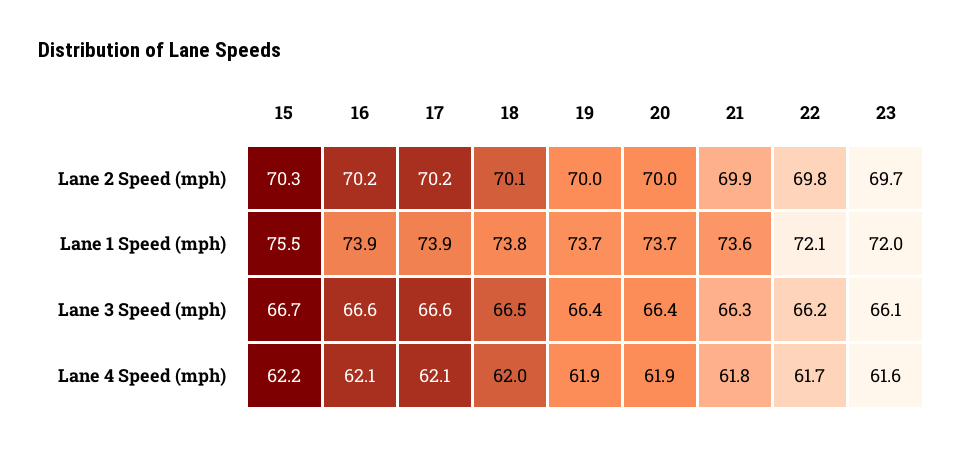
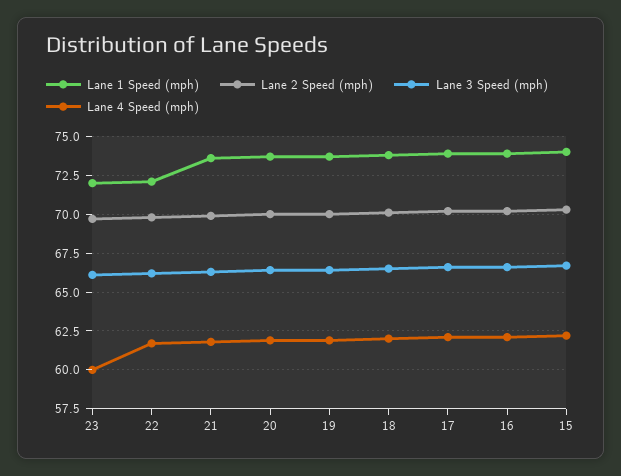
Lane 1 Speed (mph), 15: 75.5 -> 74
Lane 4 Speed (mph), 23: 61.6 -> 60

